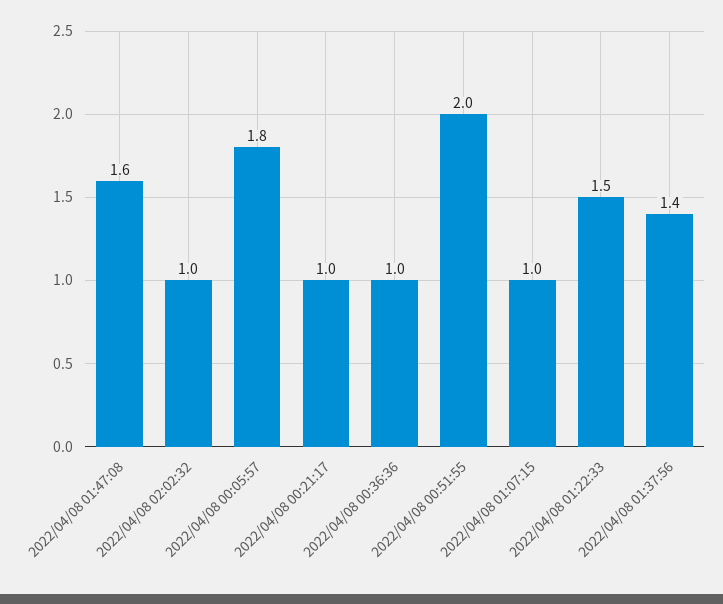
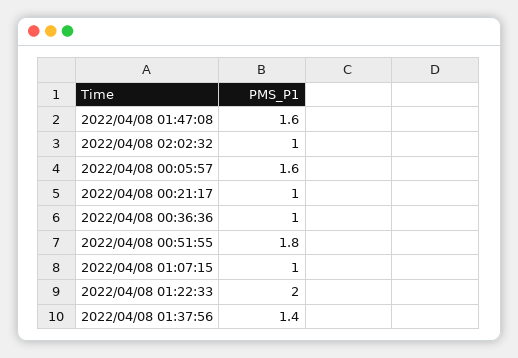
2022/04/08 00:05:57: 1.8 -> 1.6
2022/04/08 00:51:55: 2 -> 1.8
2022/04/08 01:22:33: 1.5 -> 2

